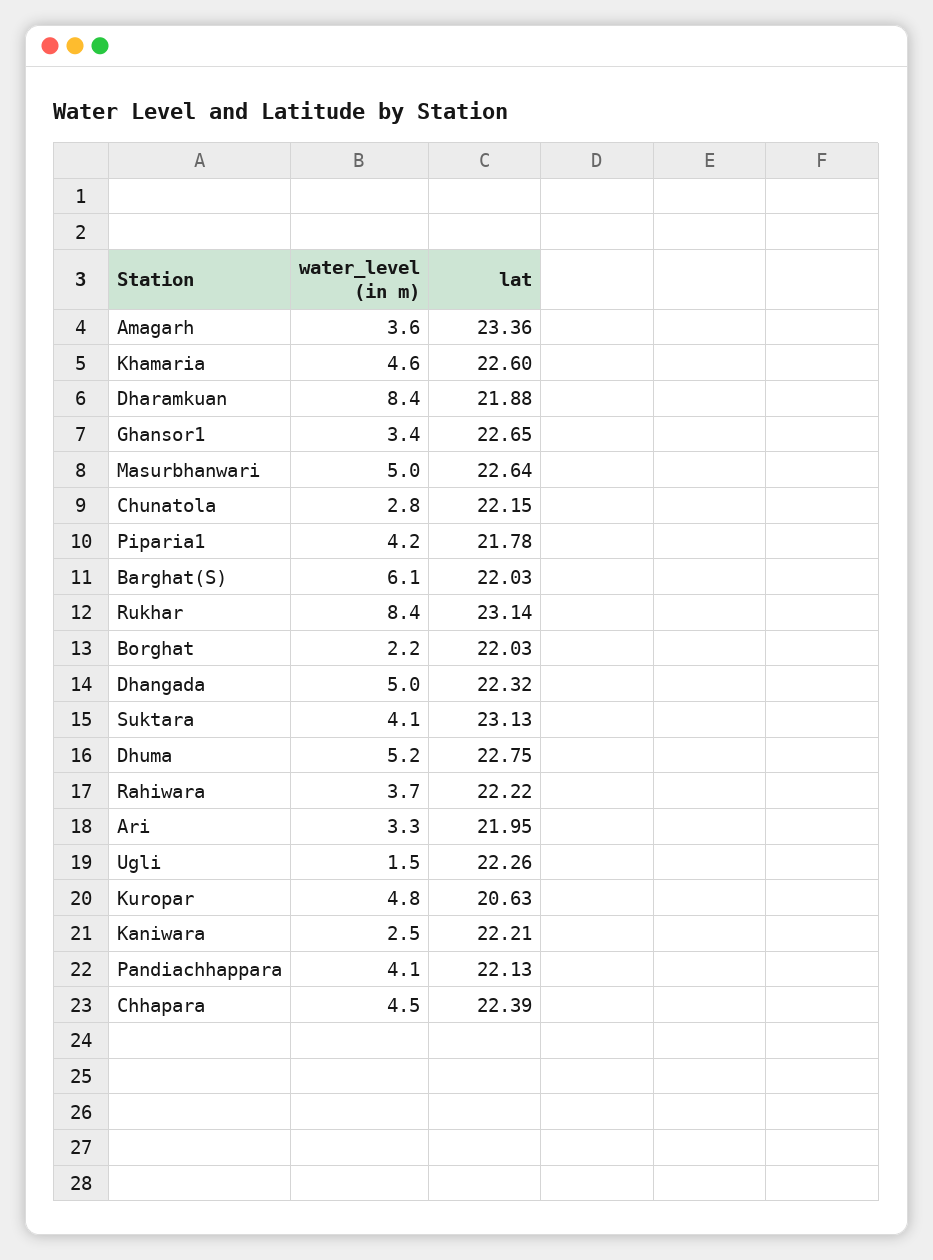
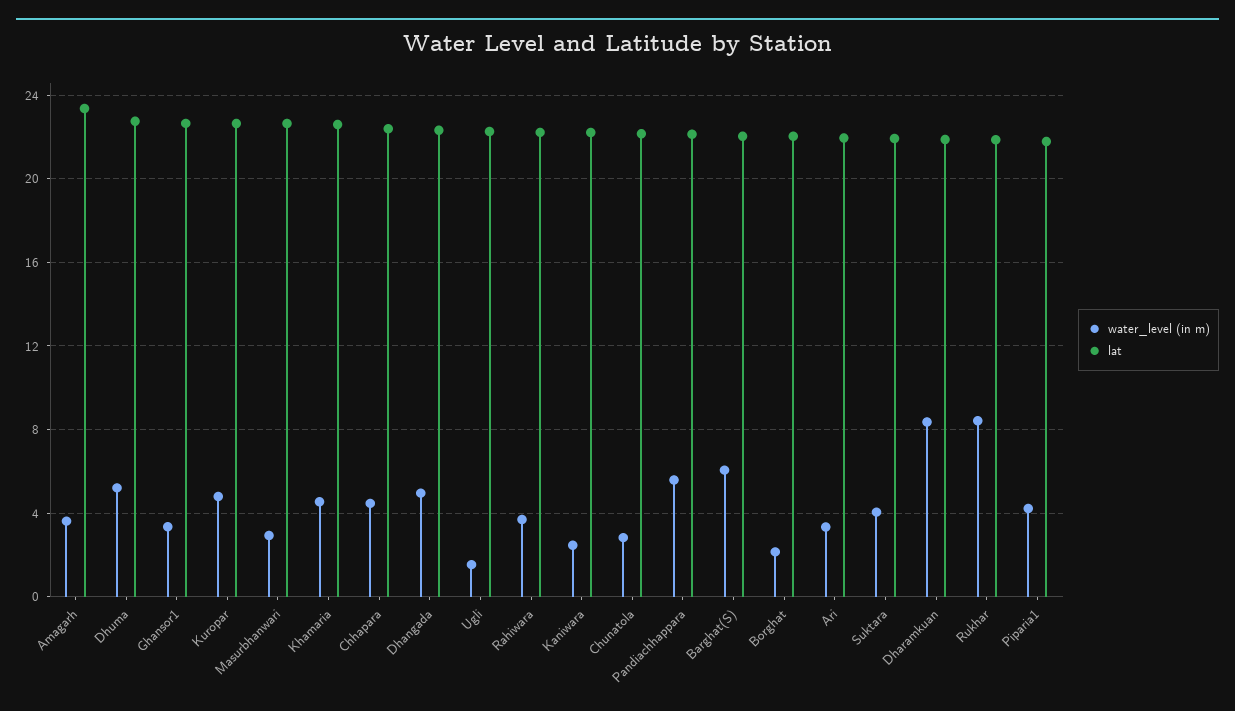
water_level (in m), Masurbhanwari: 5 -> 3
lat, Rukhar: 23.14 -> 22
lat, Suktara: 23.13 -> 22
lat, Kuropar: 20.63 -> 22.5
water_level (in m), Pandiachhappara: 4.1 -> 5.5

